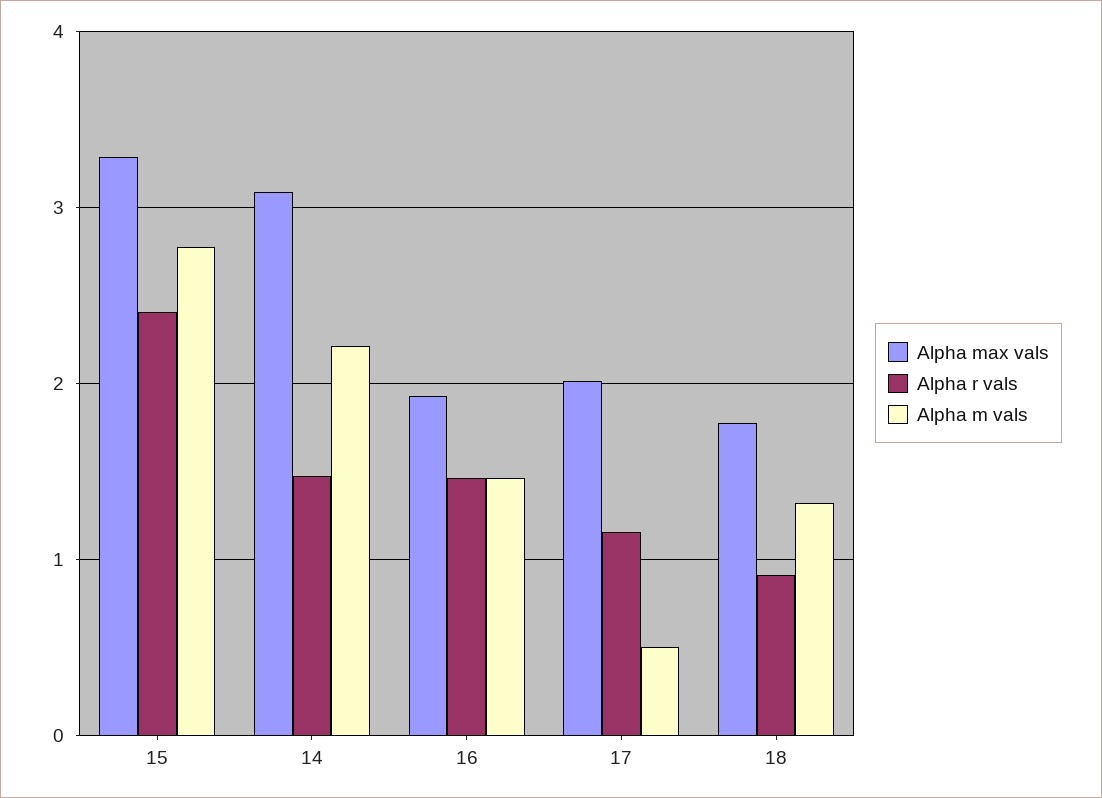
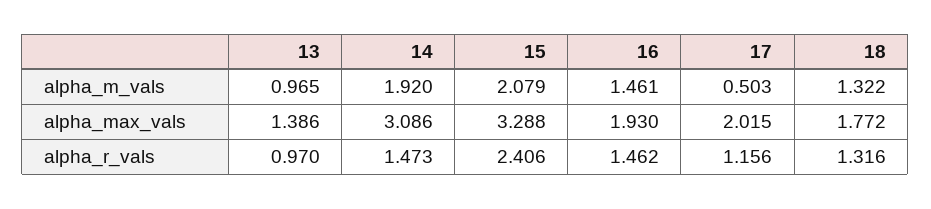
Alpha m vals, 15: 2.8 -> 2.079
Alpha m vals, 14: 2.2 -> 1.92
Alpha r vals, 18: 0.9 -> 1.316
Alpha m vals, 13: none -> 0.965
Alpha max vals, 13: none -> 1.386
Alpha r vals, 13: none -> 0.97

